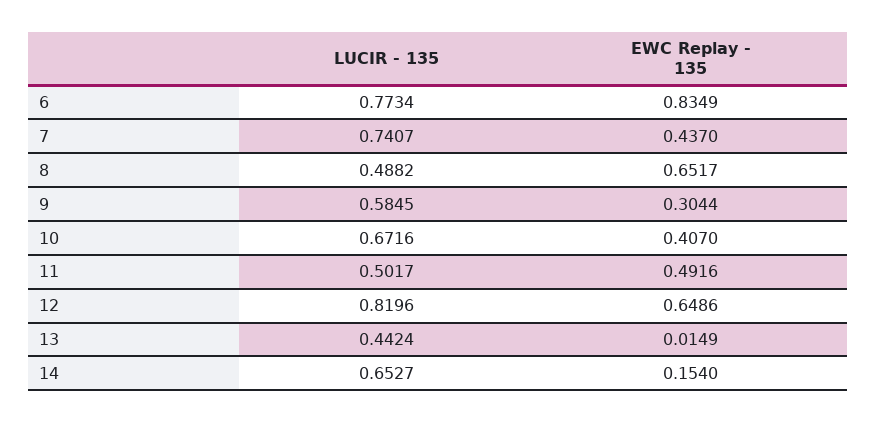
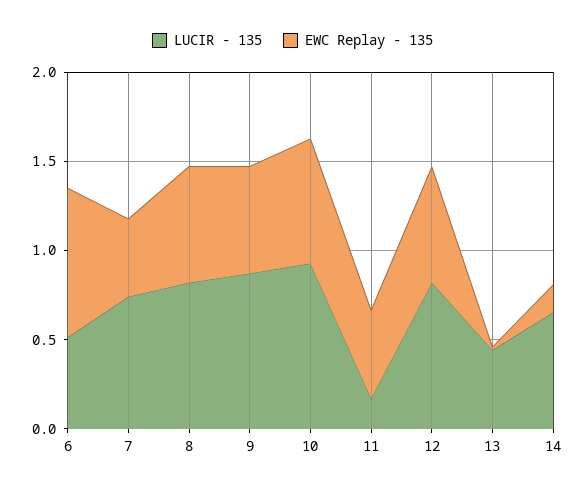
LUCIR - 135, 6: 0.7734 -> 0.5
LUCIR - 135, 8: 0.4882 -> 0.8
LUCIR - 135, 9: 0.5845 -> 0.9
EWC Replay - 135, 9: 0.3044 -> 0.6
LUCIR - 135, 10: 0.6716 -> 0.9
EWC Replay - 135, 10: 0.407 -> 0.7
LUCIR - 135, 11: 0.5017 -> 0.2

